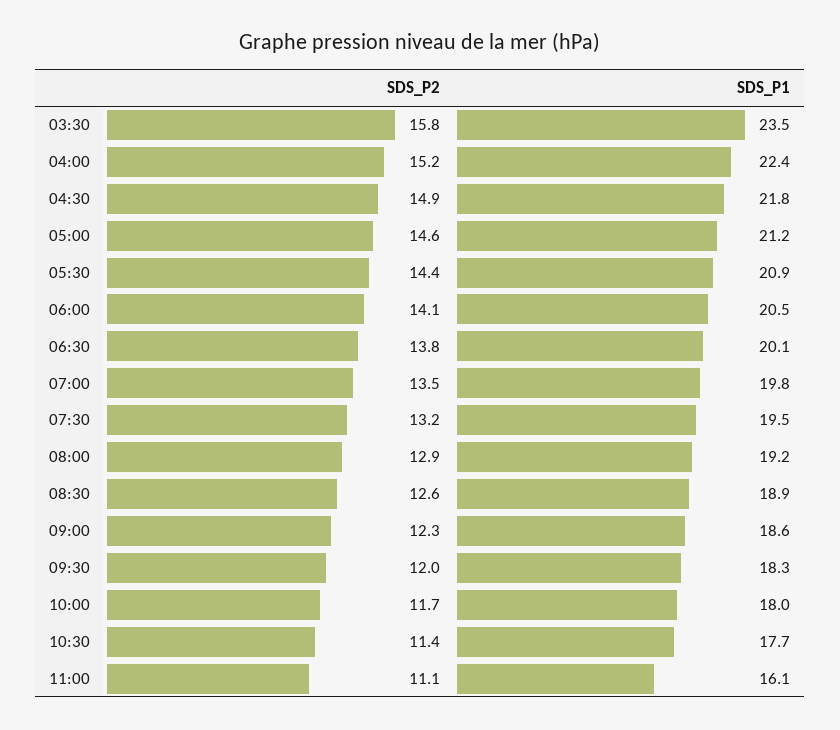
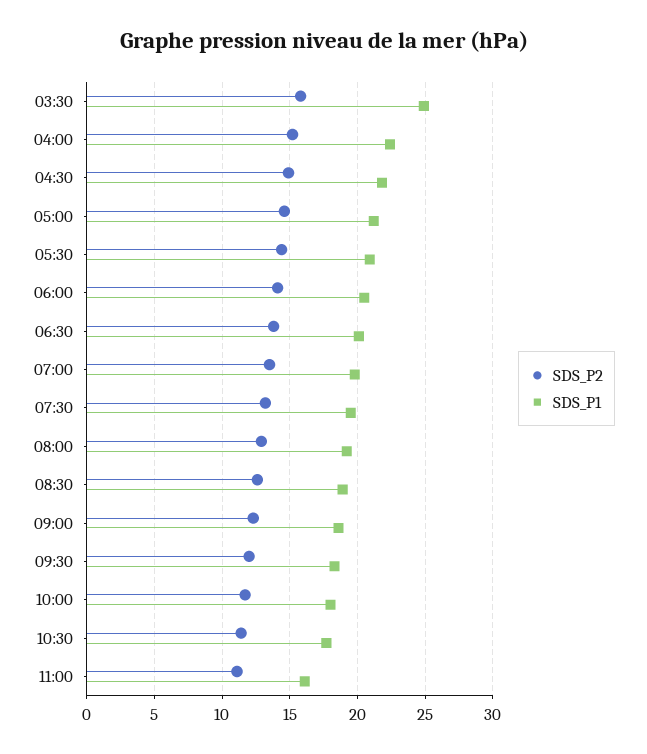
SDS_P1, 03:30: 23.5 -> 25

